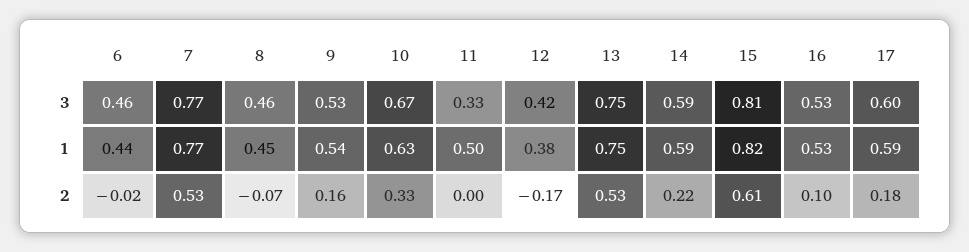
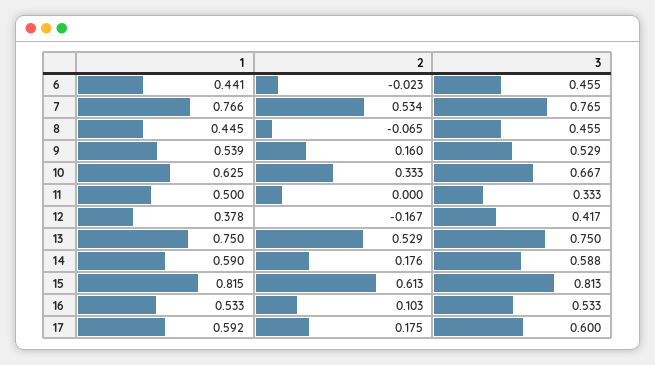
14, 2: 0.22 -> 0.176

